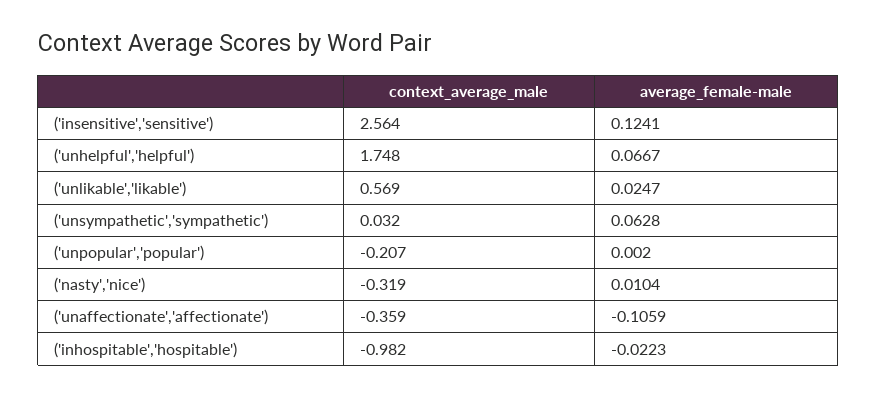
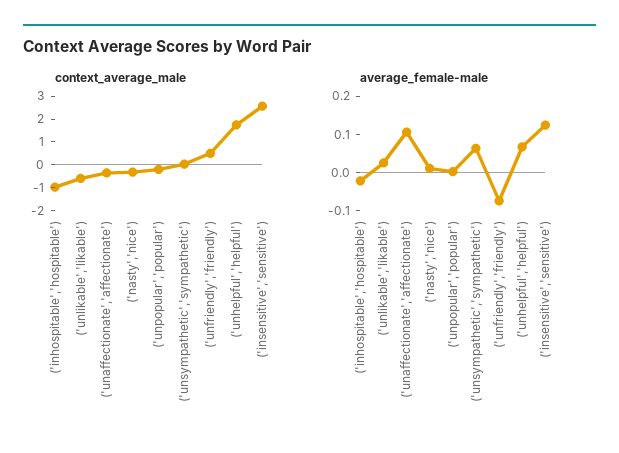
context_average_male, ('unlikable','likable'): 0.569 -> -0.5
average_female-male, ('unaffectionate','affectionate'): -0.1059 -> 0.1
context_average_male, ('unfriendly','friendly'): none -> 0.5
average_female-male, ('unfriendly','friendly'): none -> -0.075

